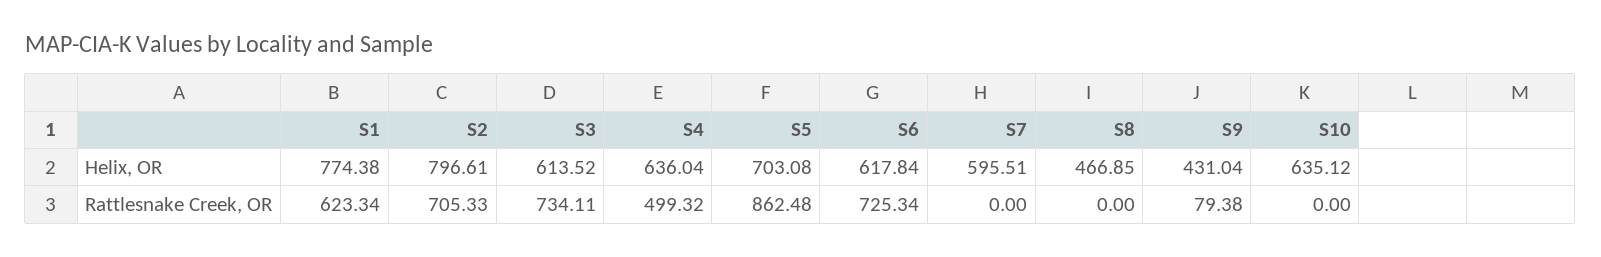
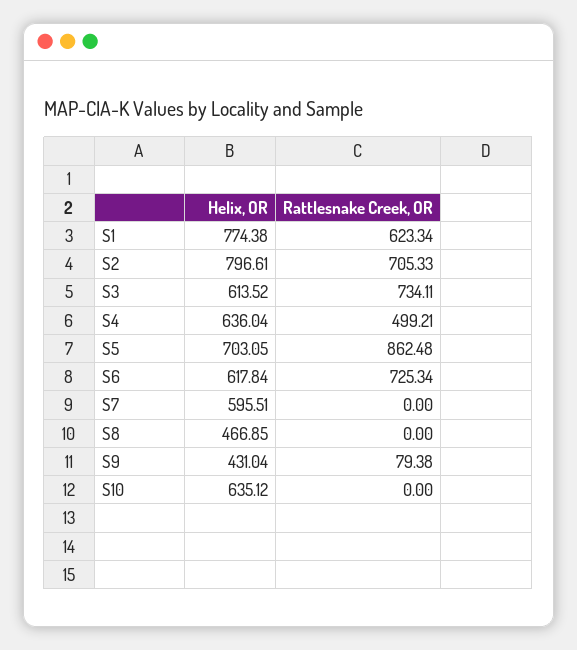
S5, Helix, OR: 703.08 -> 703.05
S4, Rattlesnake Creek, OR: 499.32 -> 499.21

